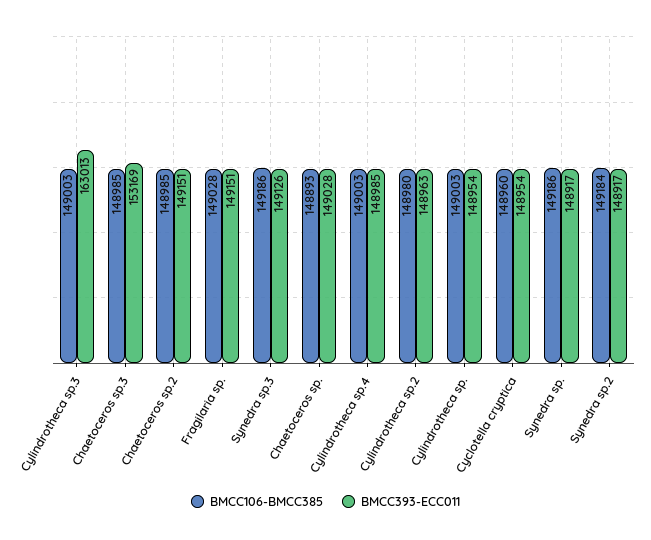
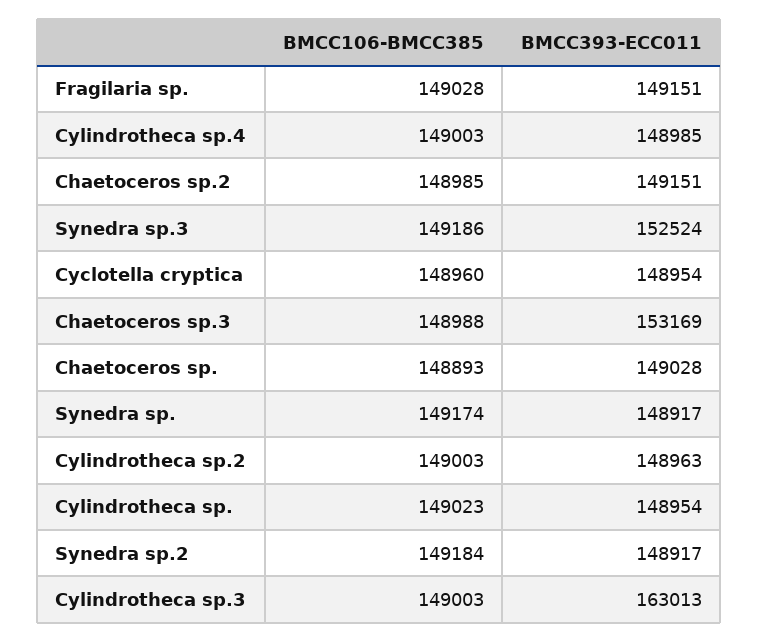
BMCC106-BMCC385, Chaetoceros sp.3: 148985 -> 148988
BMCC393-ECC011, Synedra sp.3: 149126 -> 152524
BMCC106-BMCC385, Cylindrotheca sp.2: 148980 -> 149003
BMCC106-BMCC385, Cylindrotheca sp.: 149003 -> 149023
BMCC106-BMCC385, Synedra sp.: 149186 -> 149174

